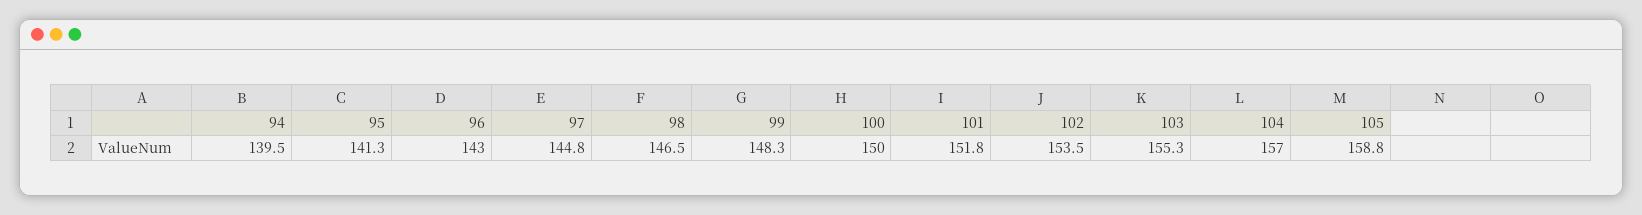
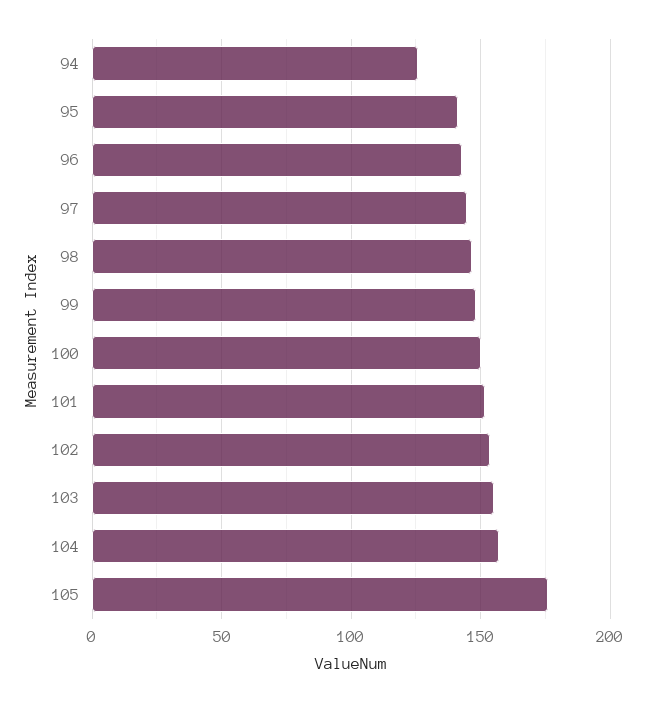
94: 139.5 -> 125
105: 158.8 -> 175

